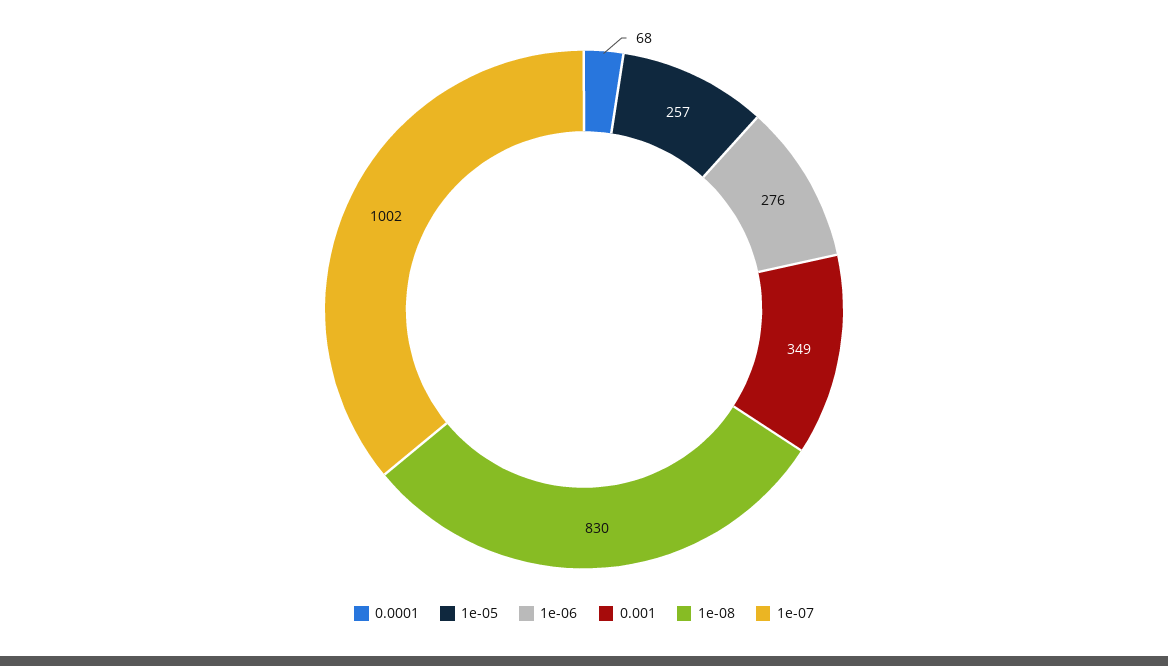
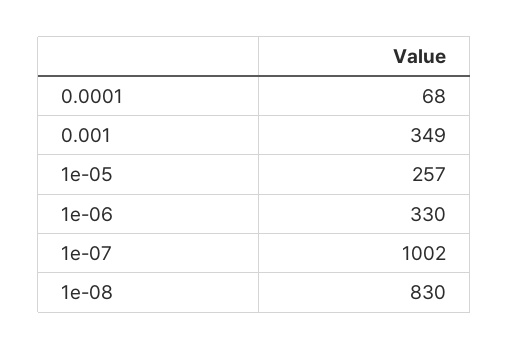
1e-06: 276 -> 330

